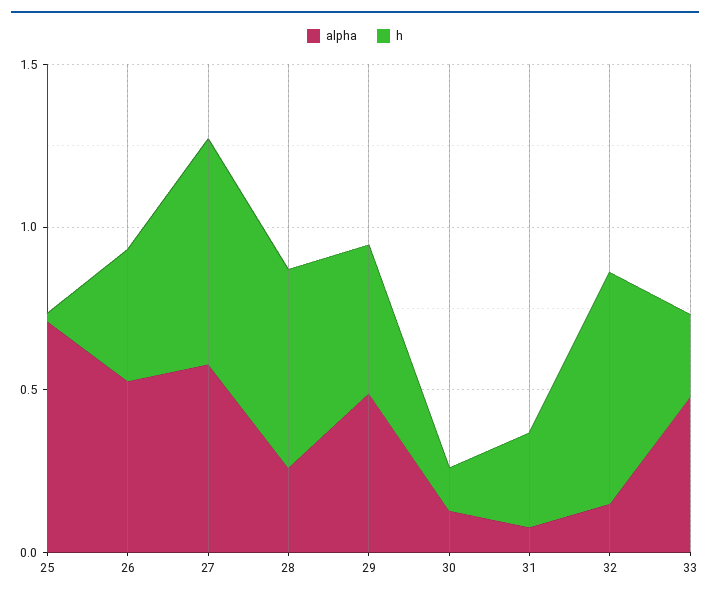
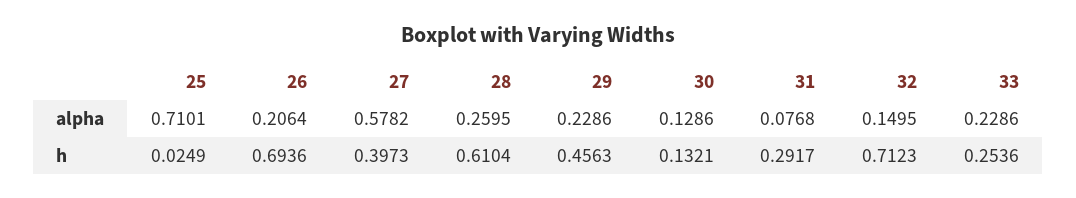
alpha, 26: 0.5 -> 0.2064
h, 26: 0.4 -> 0.6936
h, 27: 0.7 -> 0.3973
alpha, 29: 0.5 -> 0.2286
alpha, 33: 0.5 -> 0.2286

